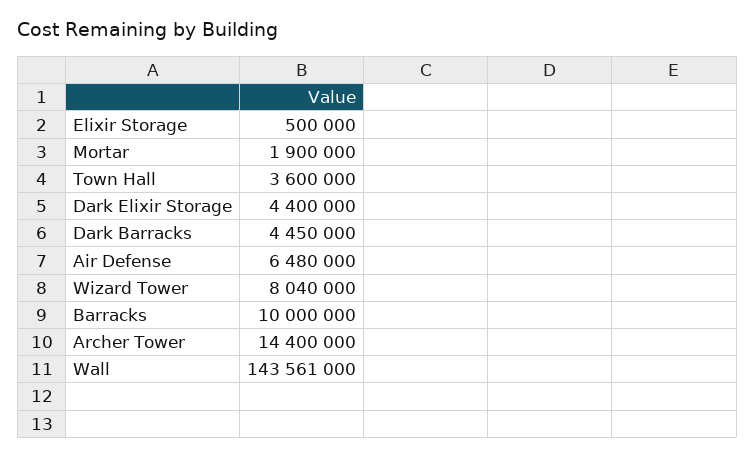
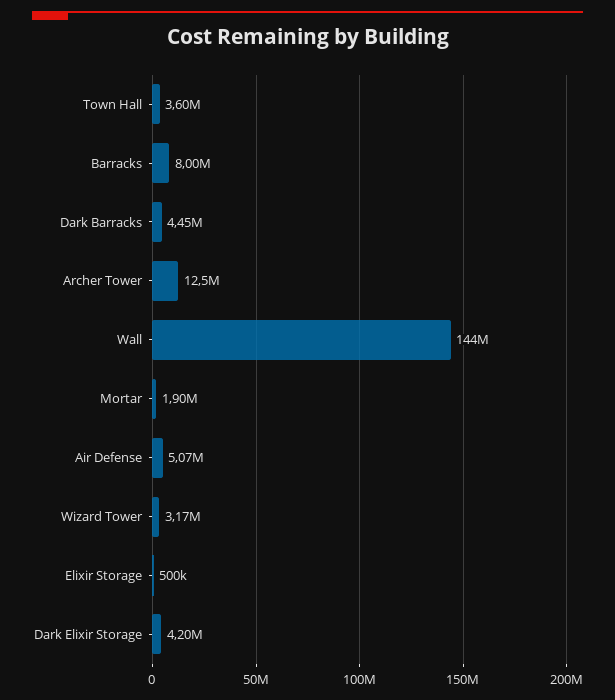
Dark Elixir Storage: 4400000 -> 4200000
Air Defense: 6480000 -> 5070000
Wizard Tower: 8040000 -> 3170000
Barracks: 10000000 -> 8000000
Archer Tower: 14400000 -> 12500000

